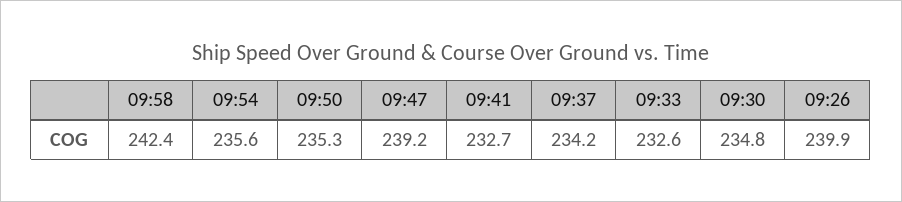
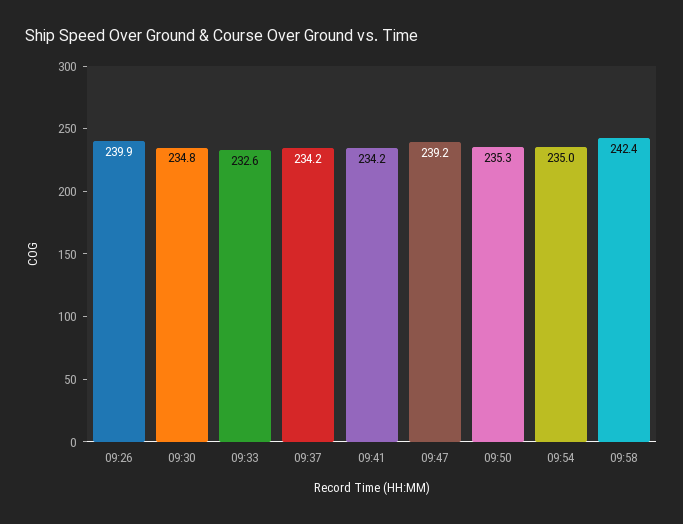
09:54: 235.6 -> 235
09:41: 232.7 -> 234.2

